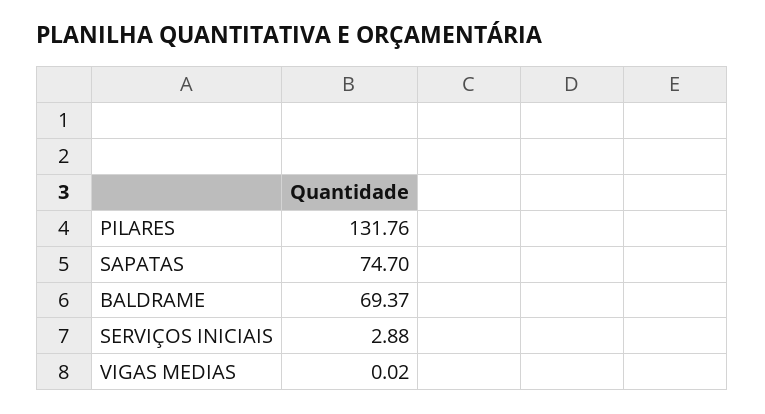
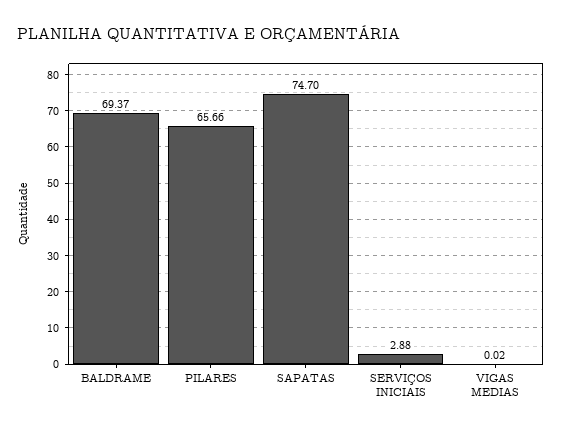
PILARES: 131.76 -> 65.66

